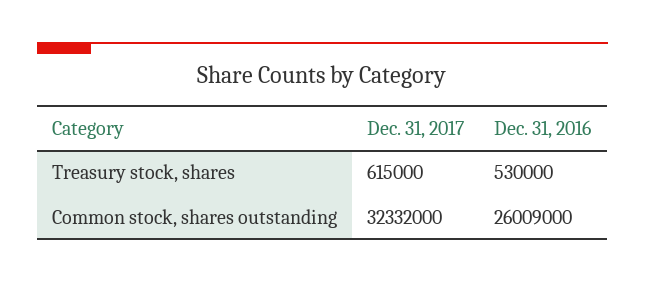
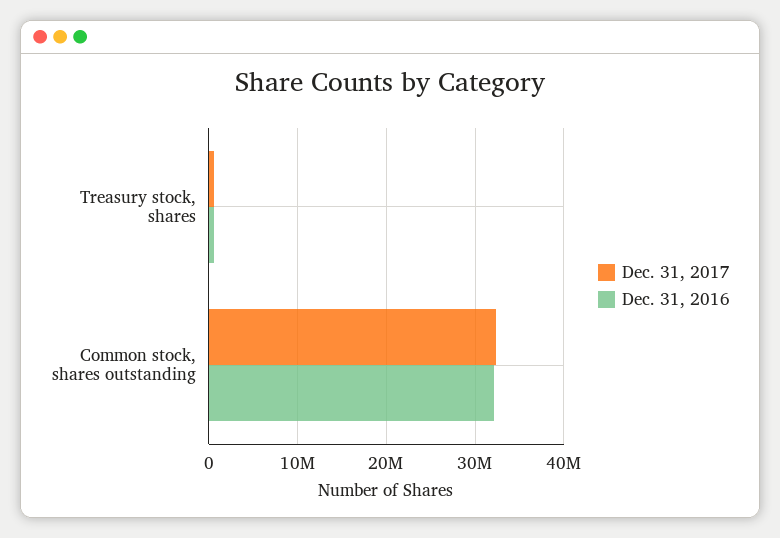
Dec. 31, 2016, Common stock, shares outstanding: 26009000 -> 32000000

